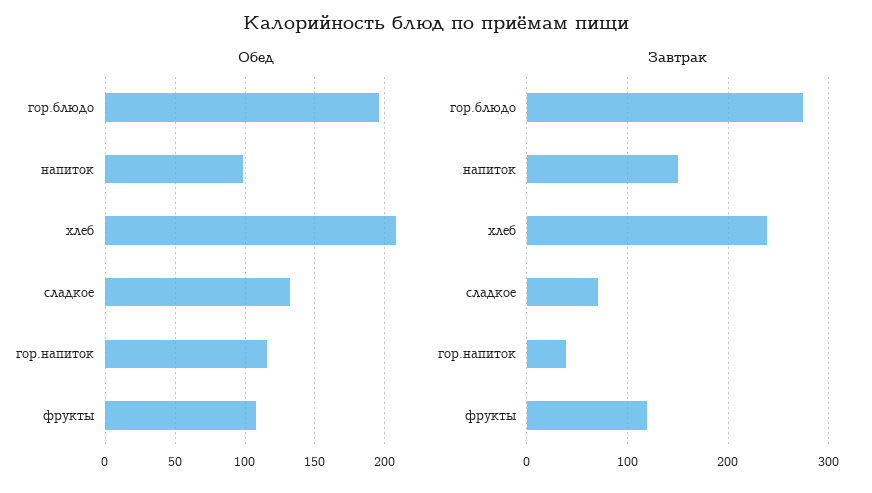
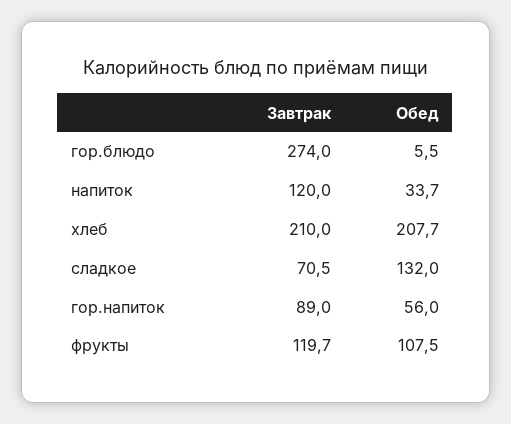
Обед, гор.блюдо: 195 -> 5.5
Обед, напиток: 100 -> 33.7
Обед, гор.напиток: 115 -> 56
Завтрак, напиток: 150 -> 120
Завтрак, хлеб: 240 -> 210
Завтрак, гор.напиток: 40 -> 89

